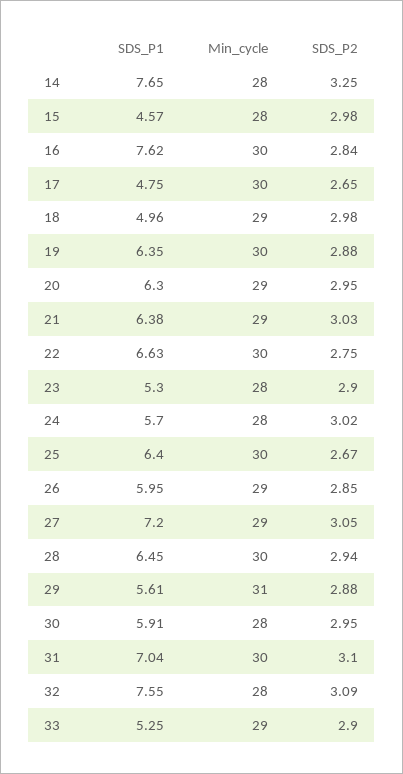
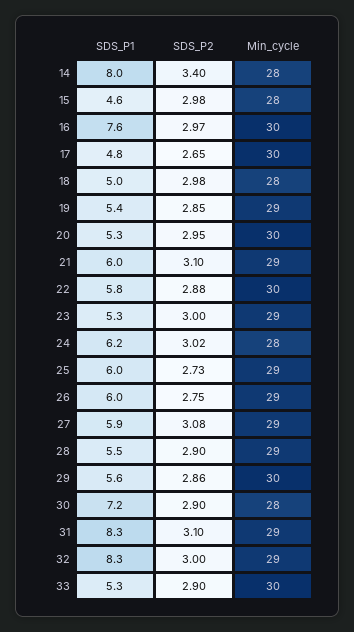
SDS_P1, 14: 7.65 -> 8
SDS_P2, 14: 3.25 -> 3.4
SDS_P2, 16: 2.84 -> 2.97
Min_cycle, 18: 29 -> 28
SDS_P1, 19: 6.35 -> 5.4
Min_cycle, 19: 30 -> 29
SDS_P2, 19: 2.88 -> 2.85
SDS_P1, 20: 6.3 -> 5.3
Min_cycle, 20: 29 -> 30
SDS_P1, 21: 6.38 -> 6
SDS_P2, 21: 3.03 -> 3.1
SDS_P1, 22: 6.63 -> 5.8
SDS_P2, 22: 2.75 -> 2.88
Min_cycle, 23: 28 -> 29
SDS_P2, 23: 2.9 -> 3
SDS_P1, 24: 5.7 -> 6.2
SDS_P1, 25: 6.4 -> 6
Min_cycle, 25: 30 -> 29
SDS_P2, 25: 2.67 -> 2.73
SDS_P2, 26: 2.85 -> 2.75
SDS_P1, 27: 7.2 -> 5.9
SDS_P2, 27: 3.05 -> 3.08
SDS_P1, 28: 6.45 -> 5.5
Min_cycle, 28: 30 -> 29
SDS_P2, 28: 2.94 -> 2.9
Min_cycle, 29: 31 -> 30
SDS_P2, 29: 2.88 -> 2.86
SDS_P1, 30: 5.91 -> 7.2
SDS_P2, 30: 2.95 -> 2.9
SDS_P1, 31: 7.04 -> 8.3
Min_cycle, 31: 30 -> 29
SDS_P1, 32: 7.55 -> 8.3
Min_cycle, 32: 28 -> 29
SDS_P2, 32: 3.09 -> 3
Min_cycle, 33: 29 -> 30

